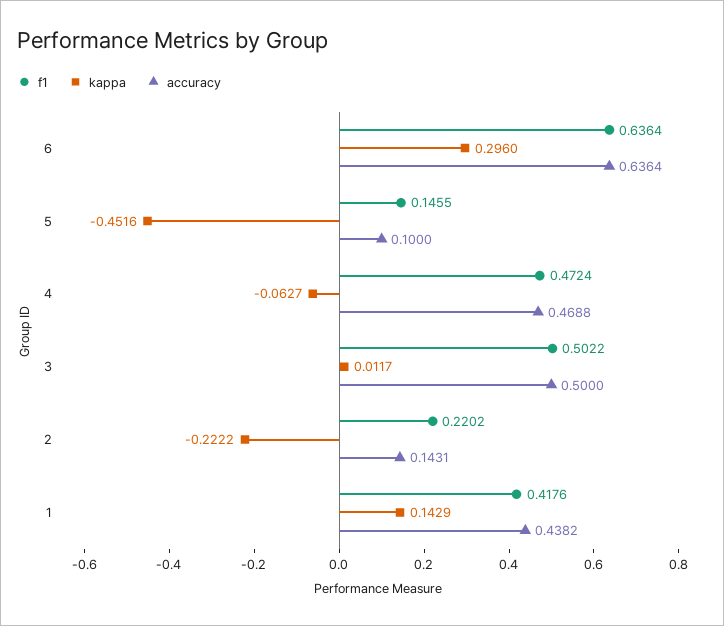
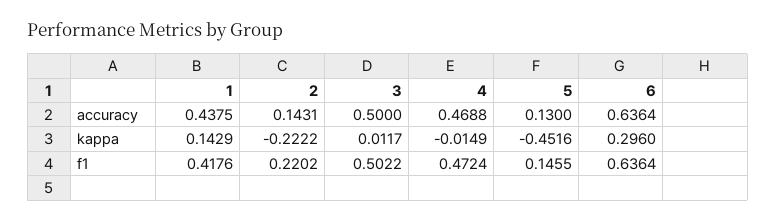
accuracy, 5: 0.1 -> 0.13
kappa, 4: -0.0627 -> -0.0149
accuracy, 1: 0.4382 -> 0.4375

